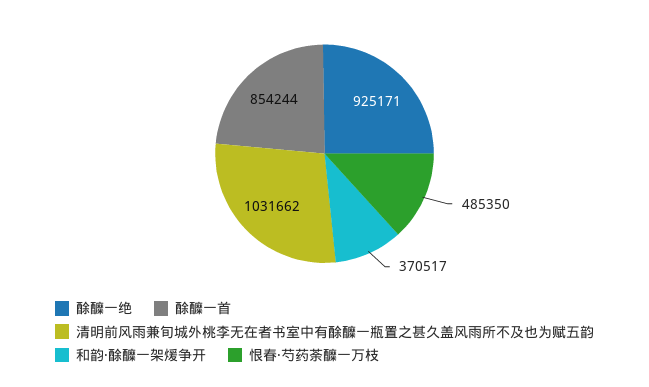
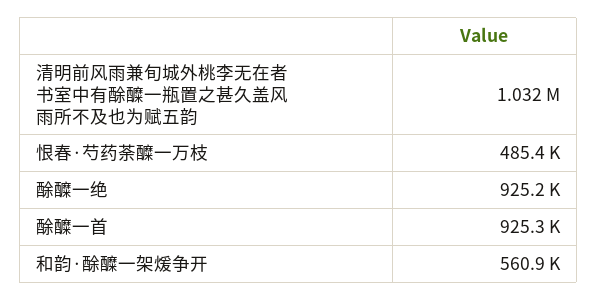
酴醾一首: 854244 -> 925300
和韵·酴醾一架煖争开: 370517 -> 560900

